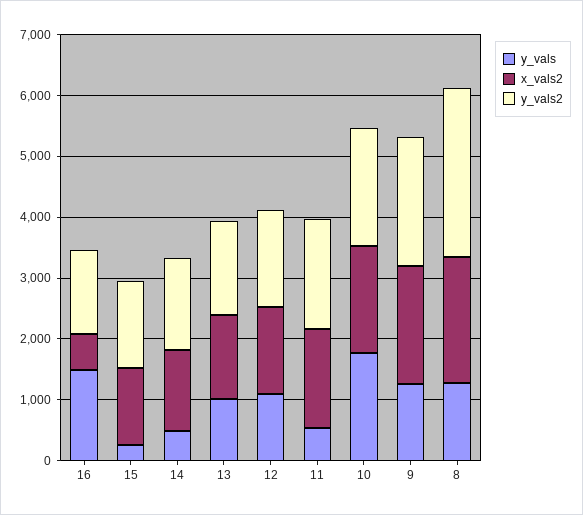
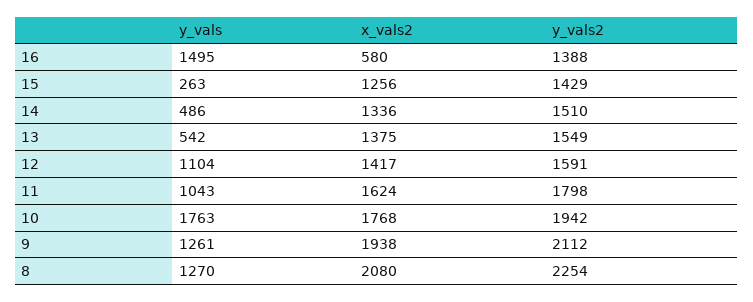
y_vals, 13: 1000 -> 542
y_vals, 11: 600 -> 1043
y_vals2, 8: 2800 -> 2254

